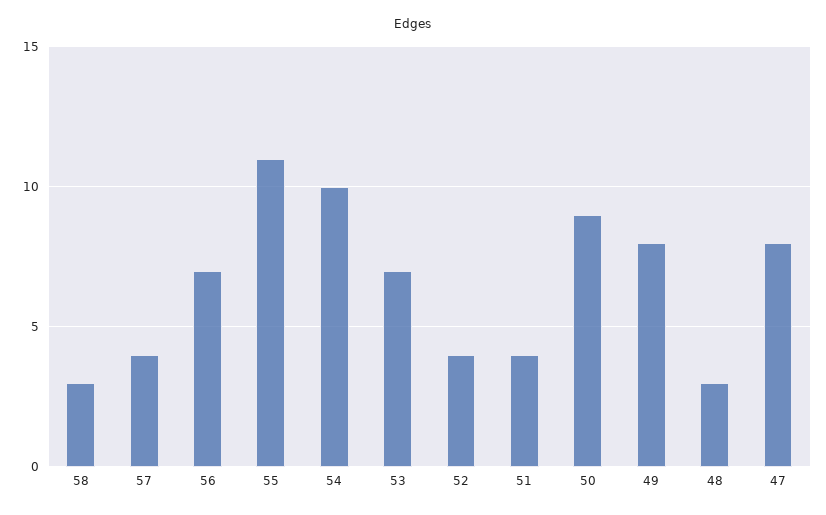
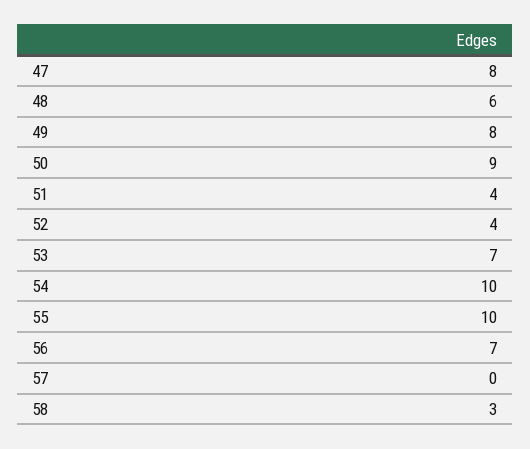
57: 4 -> 0
55: 11 -> 10
48: 3 -> 6

